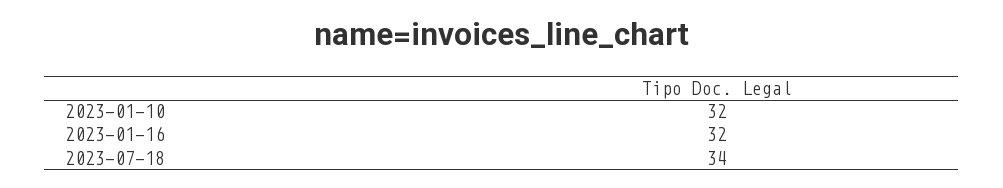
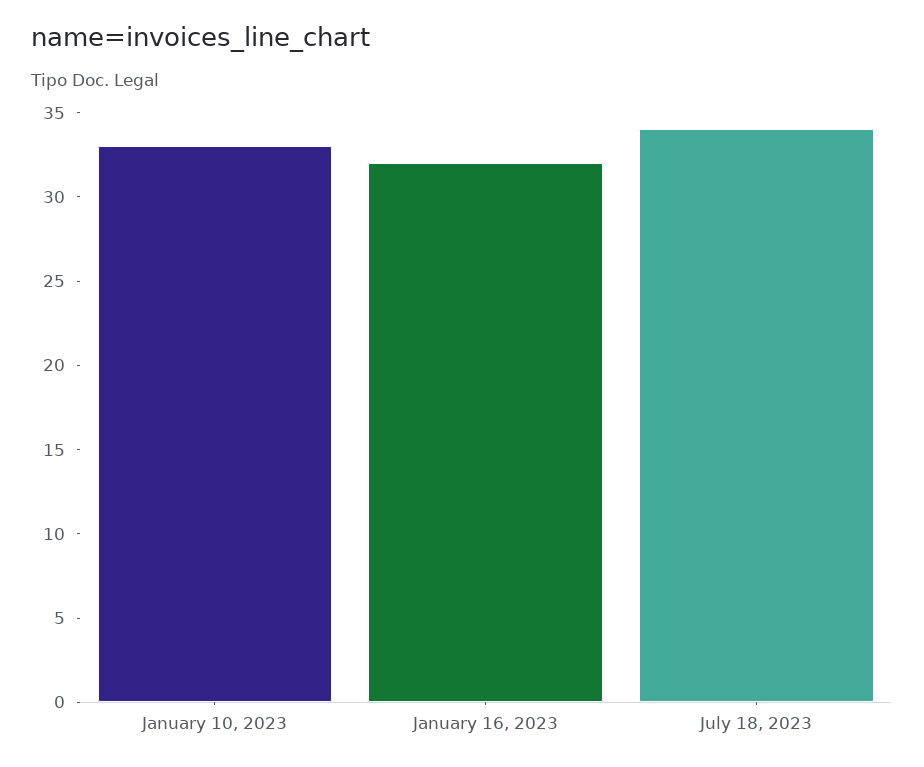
2023-01-10: 32 -> 33

